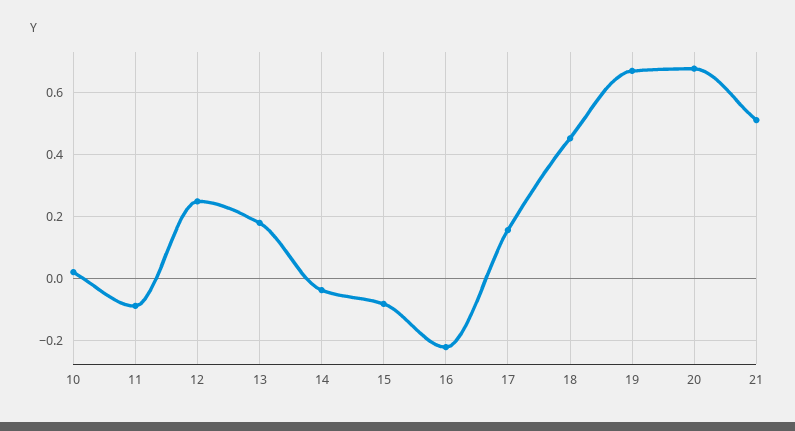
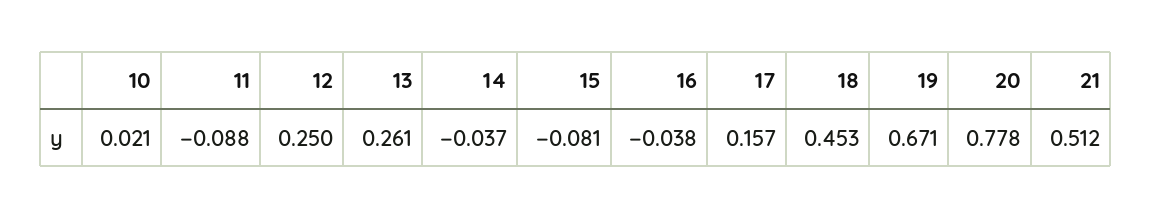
13: 0.18 -> 0.261
16: -0.22 -> -0.038
20: 0.68 -> 0.778

